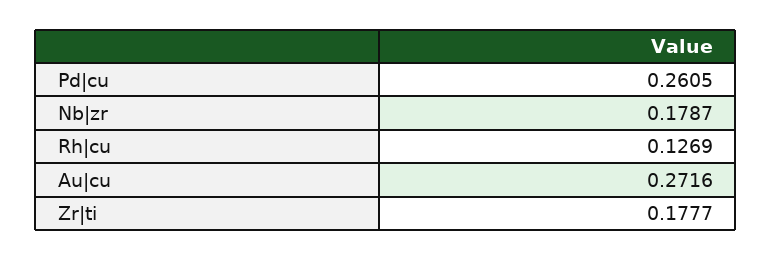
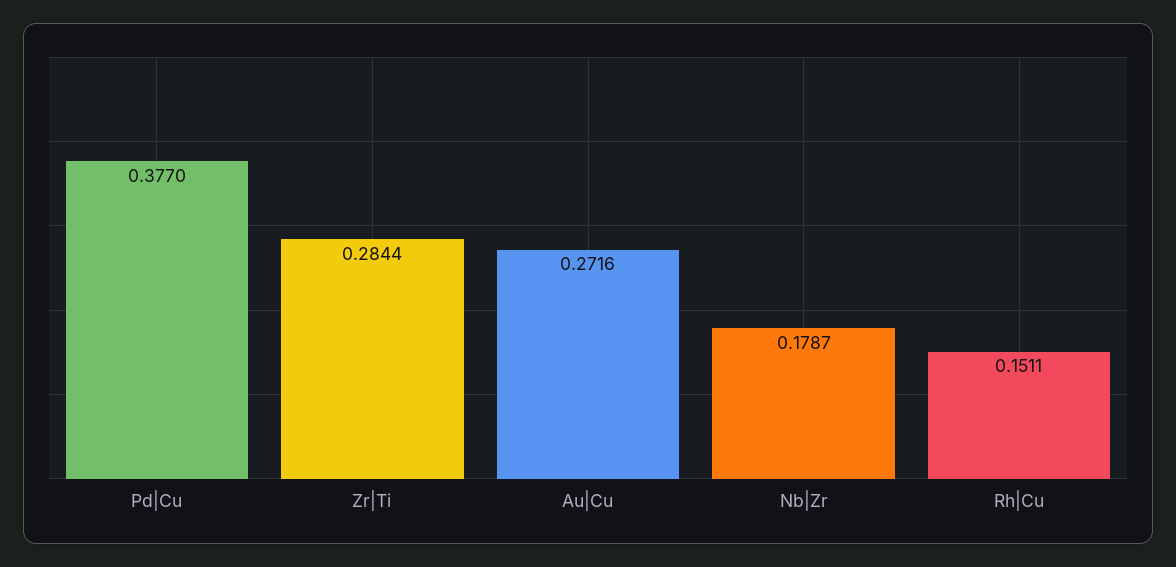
Pd|cu: 0.2605 -> 0.377
Rh|cu: 0.1269 -> 0.1511
Zr|ti: 0.1777 -> 0.2844

